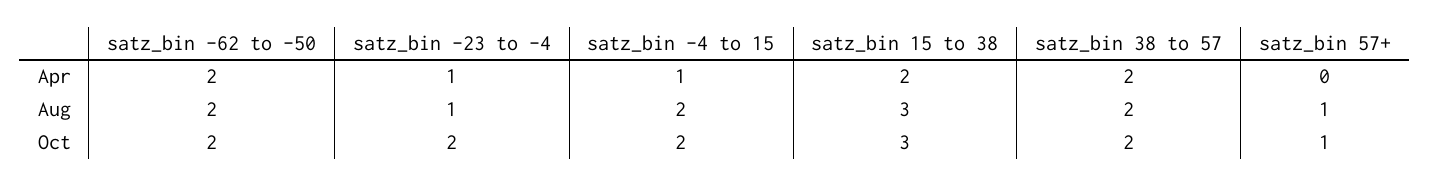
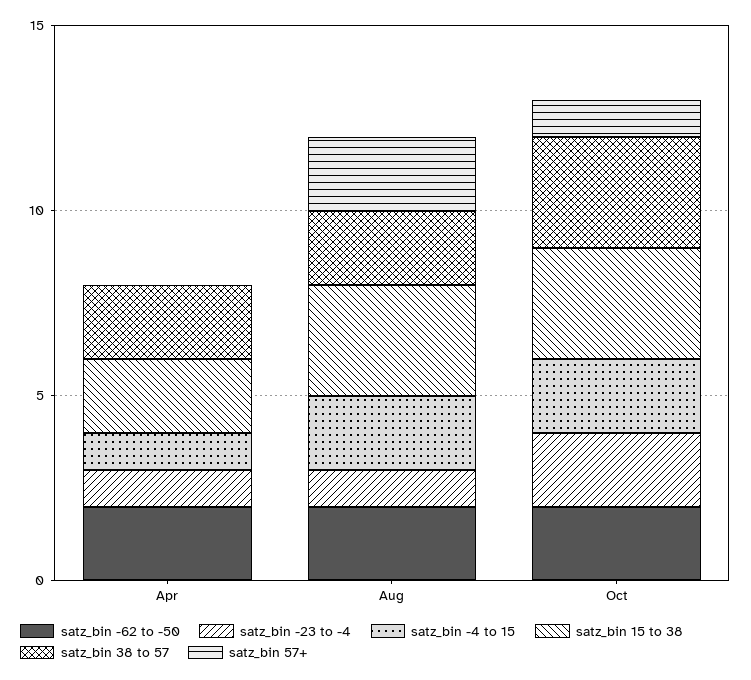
satz_bin 57+, Aug: 1 -> 2
satz_bin 38 to 57, Oct: 2 -> 3

